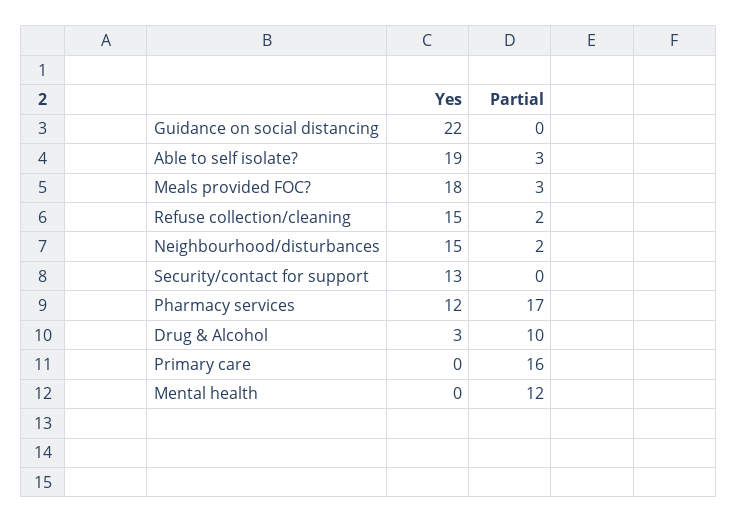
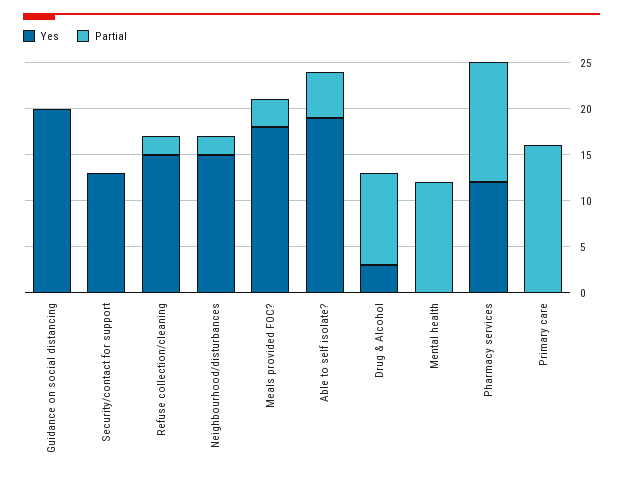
Yes, Guidance on social distancing: 22 -> 20
Partial, Able to self isolate?: 3 -> 5
Partial, Pharmacy services: 17 -> 13

